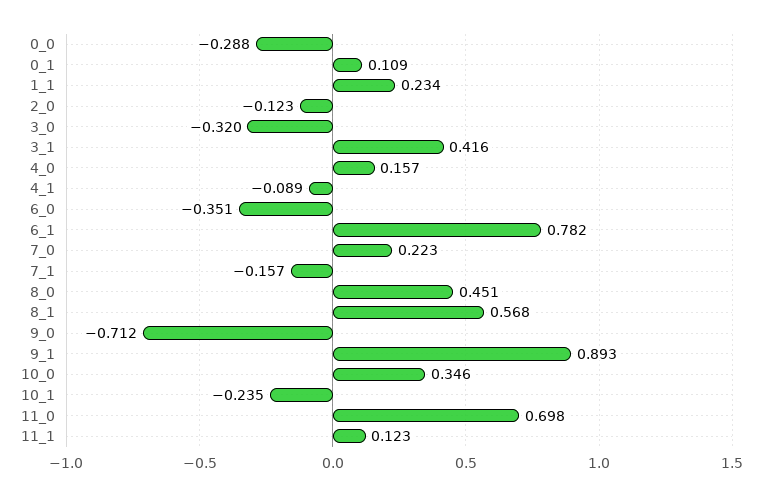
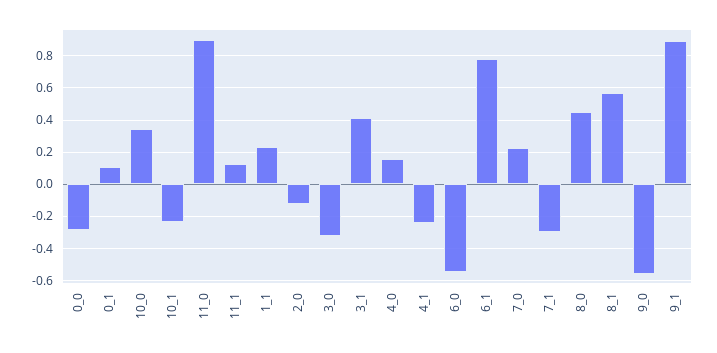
4_1: -0.089 -> -0.25
6_0: -0.351 -> -0.55
7_1: -0.157 -> -0.3
9_0: -0.712 -> -0.55
11_0: 0.698 -> 0.9

